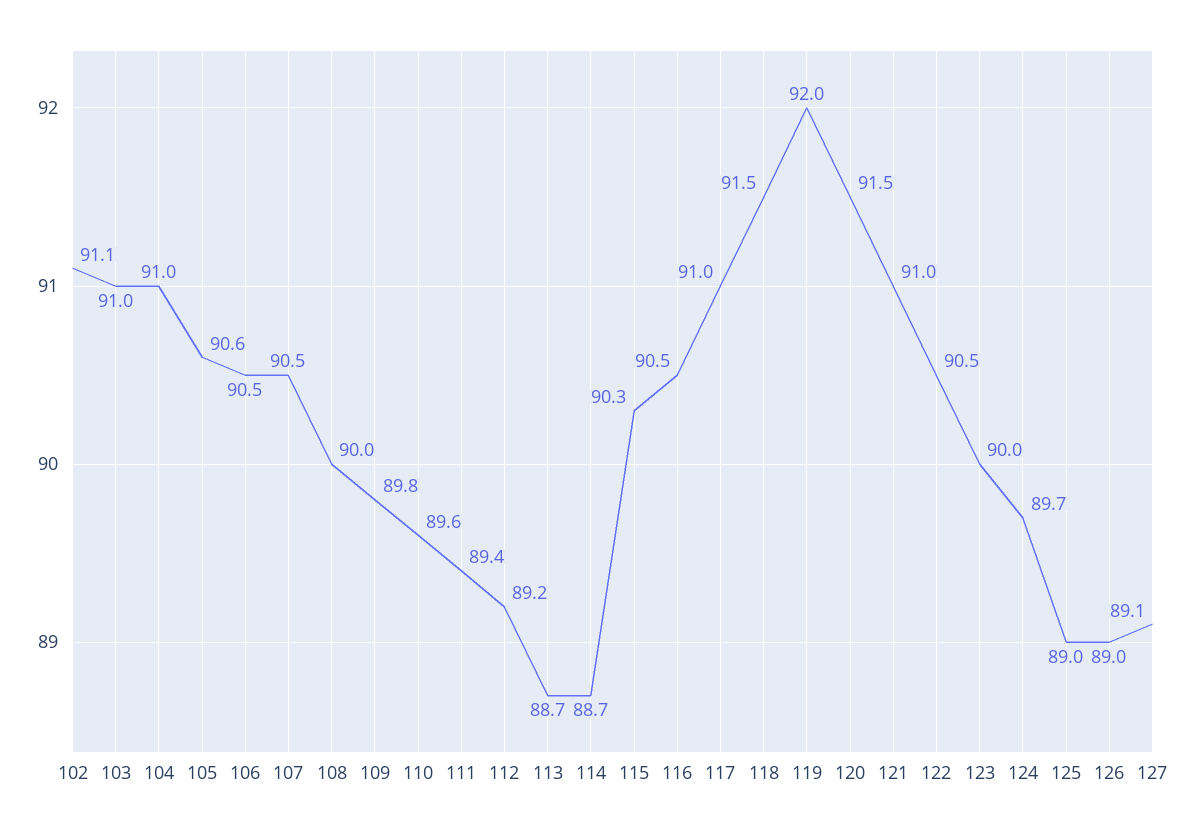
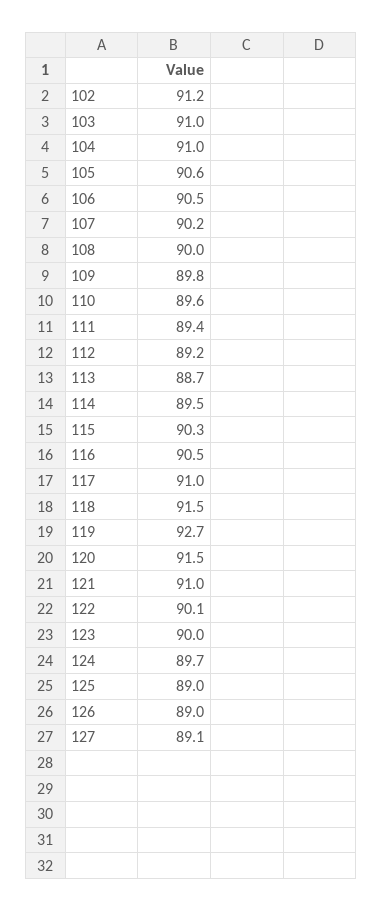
102: 91.1 -> 91.2
107: 90.5 -> 90.2
114: 88.7 -> 89.5
119: 92 -> 92.7
122: 90.5 -> 90.1

